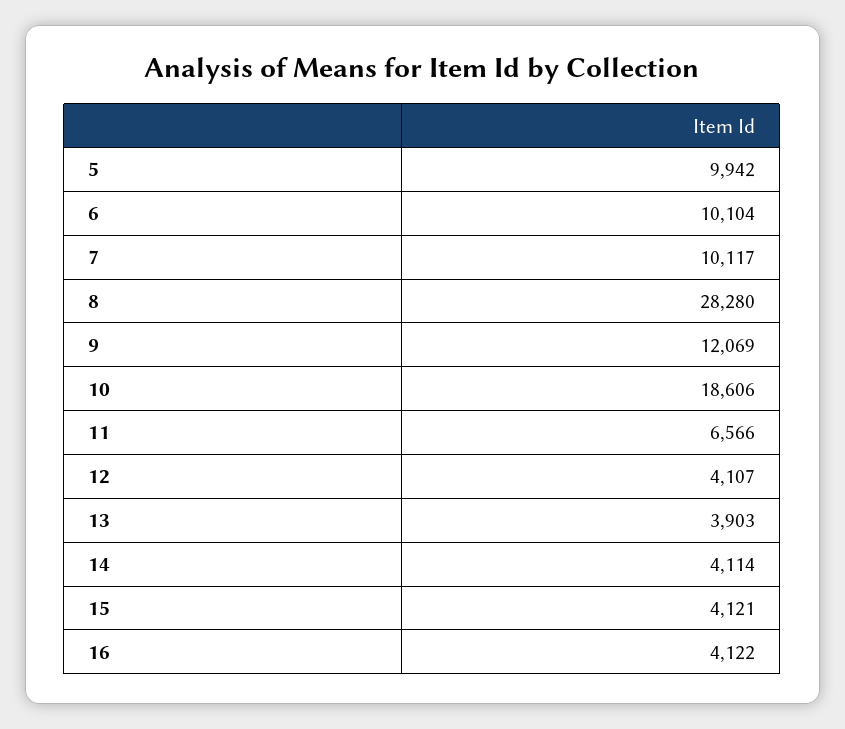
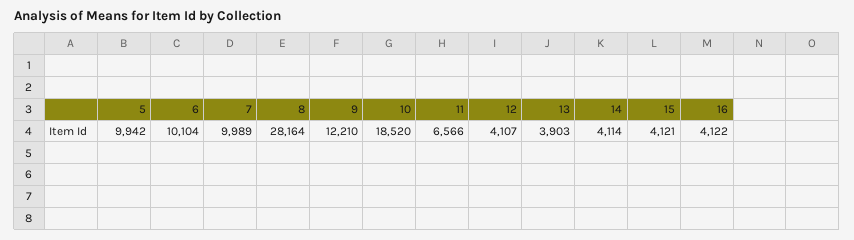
7: 10117 -> 9989
8: 28280 -> 28164
9: 12069 -> 12210
10: 18606 -> 18520

